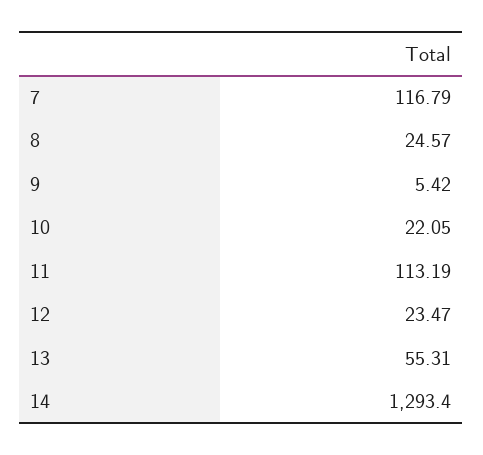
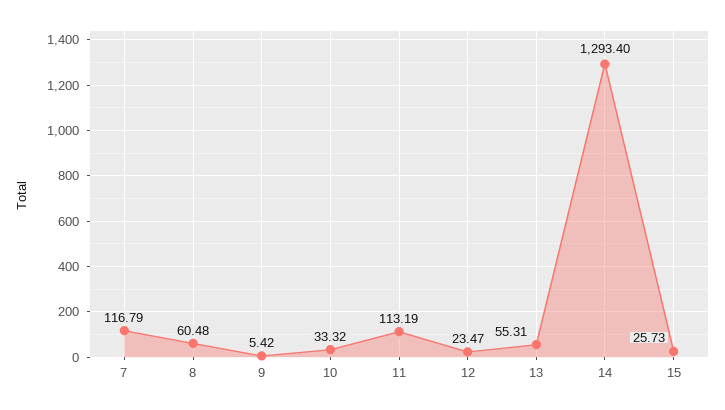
8: 24.57 -> 60.48
10: 22.05 -> 33.32
15: none -> 25.73

